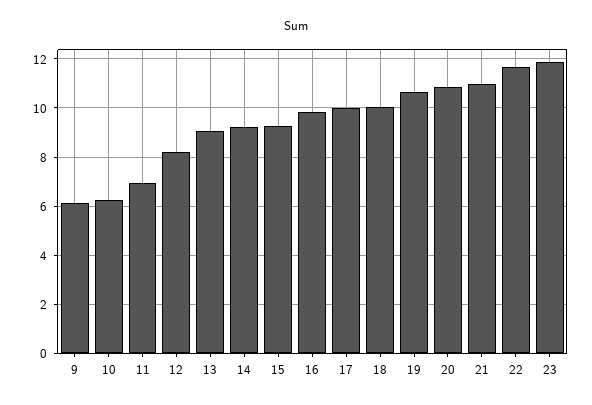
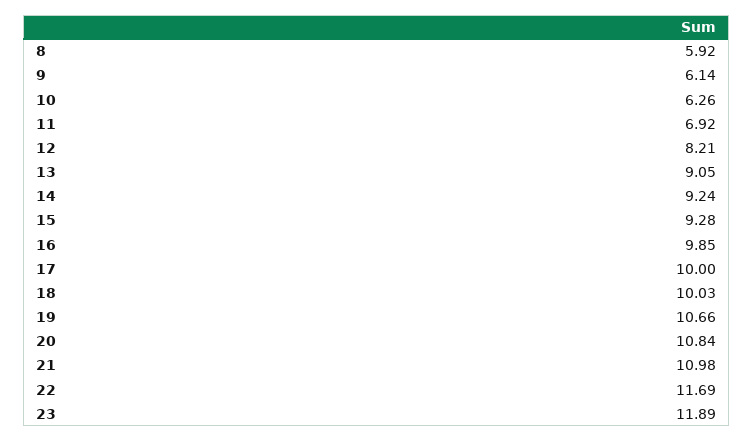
8: none -> 5.92

